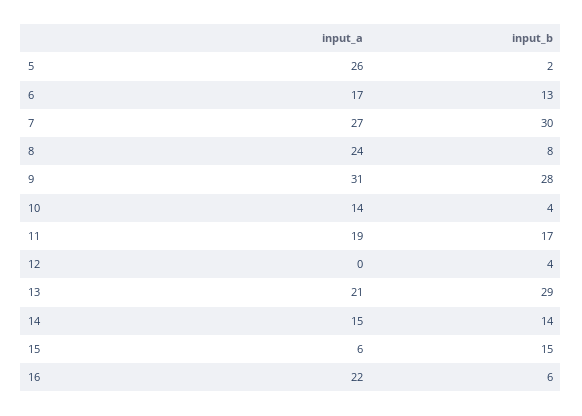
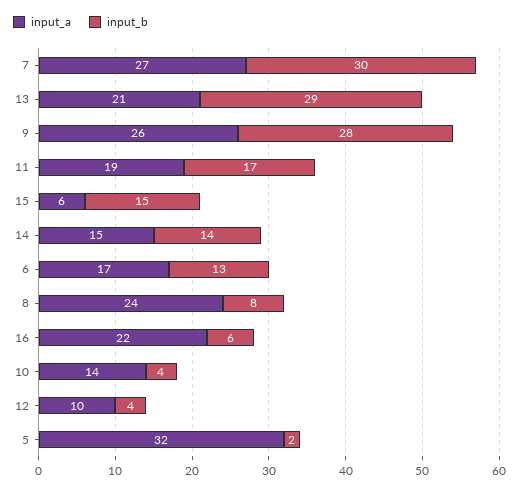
input_a, 5: 26 -> 32
input_a, 9: 31 -> 26
input_a, 12: 0 -> 10

